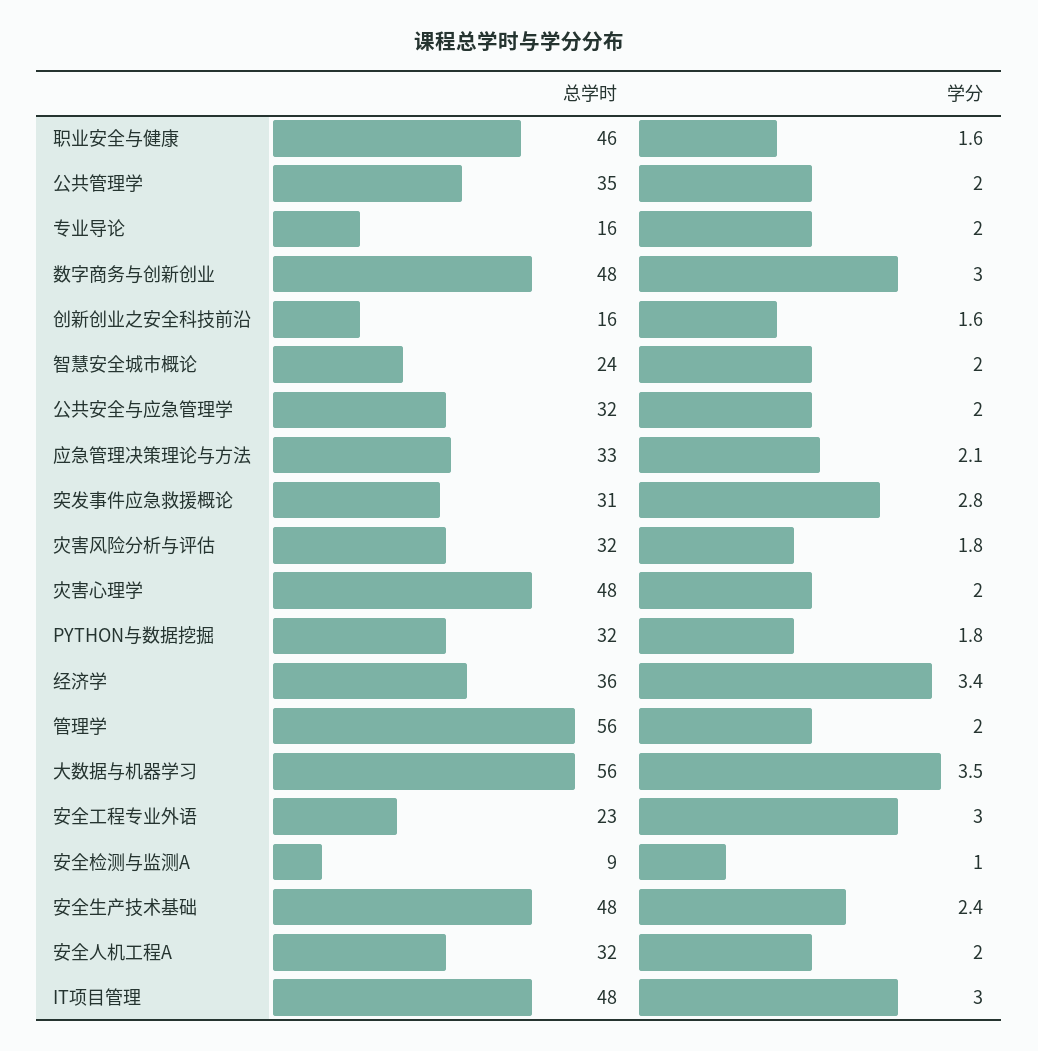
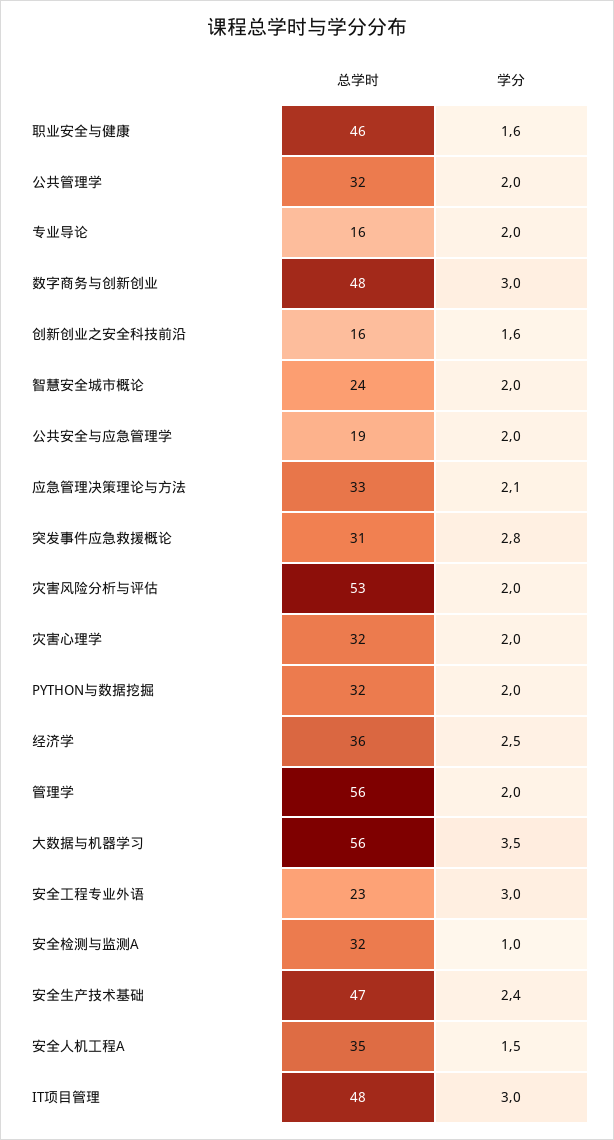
总学时, 公共管理学: 35 -> 32
总学时, 公共安全与应急管理学: 32 -> 19
总学时, 灾害风险分析与评估: 32 -> 53
学分, 灾害风险分析与评估: 1.8 -> 2
总学时, 灾害心理学: 48 -> 32
学分, PYTHON与数据挖掘: 1.8 -> 2
学分, 经济学: 3.4 -> 2.5
总学时, 安全检测与监测A: 9 -> 32
总学时, 安全生产技术基础: 48 -> 47
总学时, 安全人机工程A: 32 -> 35
学分, 安全人机工程A: 2 -> 1.5

